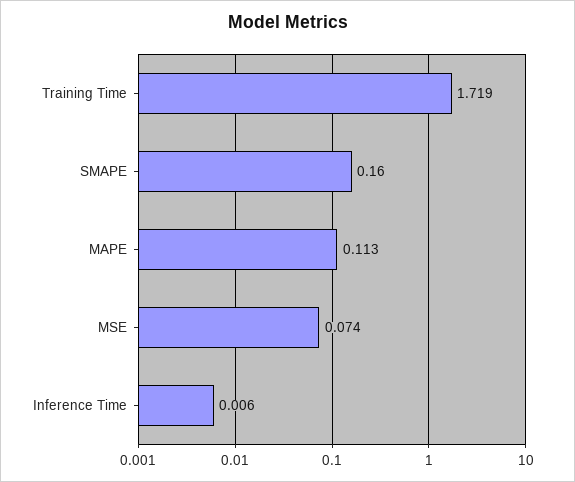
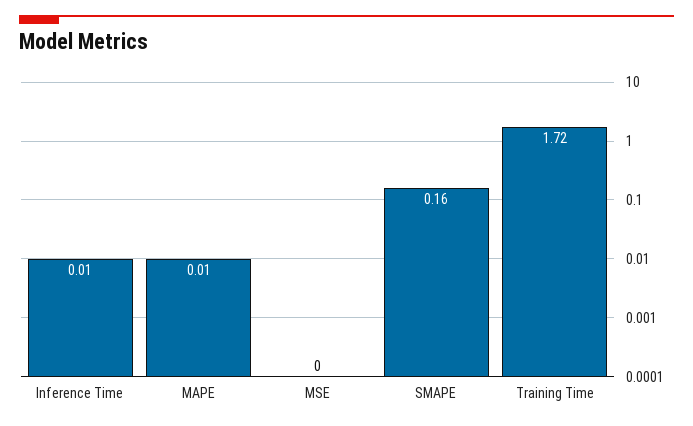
MAPE: 0.113 -> 0.01
MSE: 0.074 -> 0

